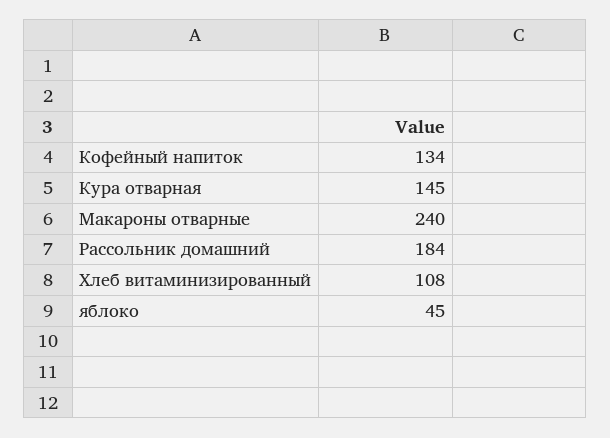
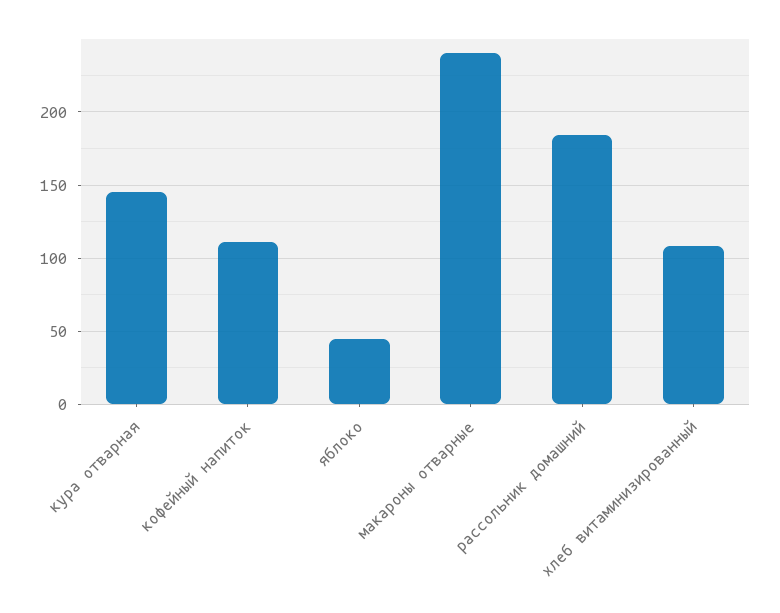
Кофейный напиток: 134 -> 110

